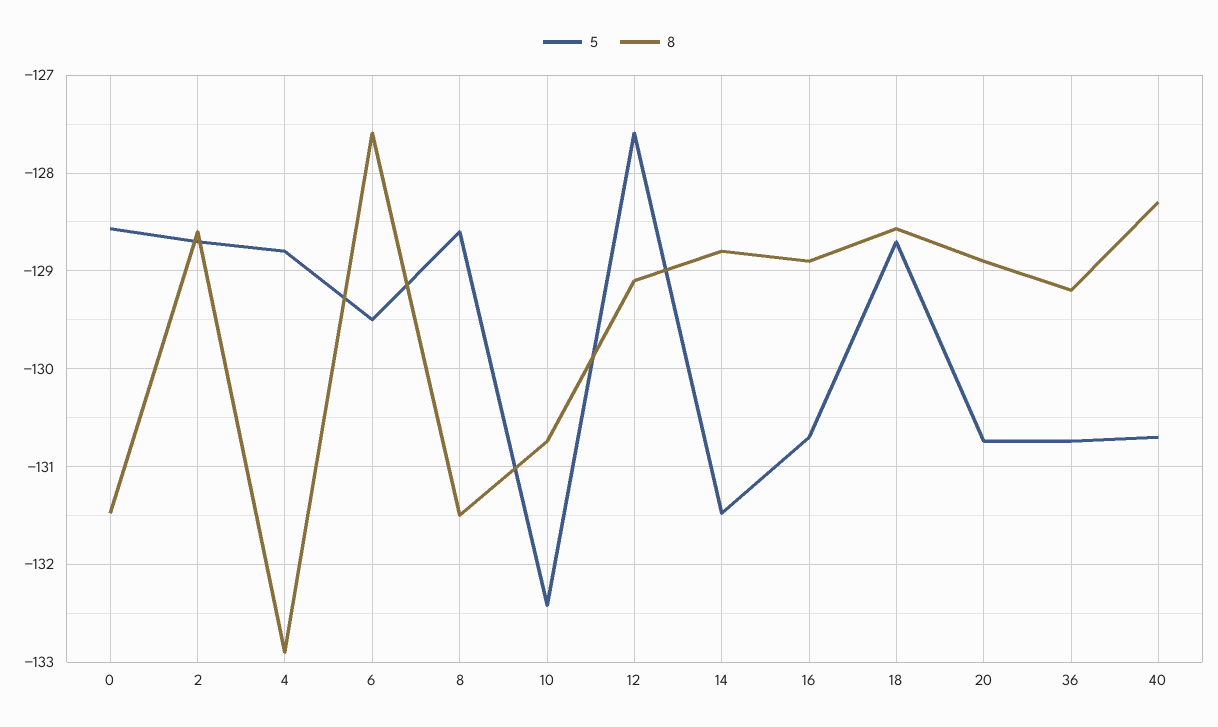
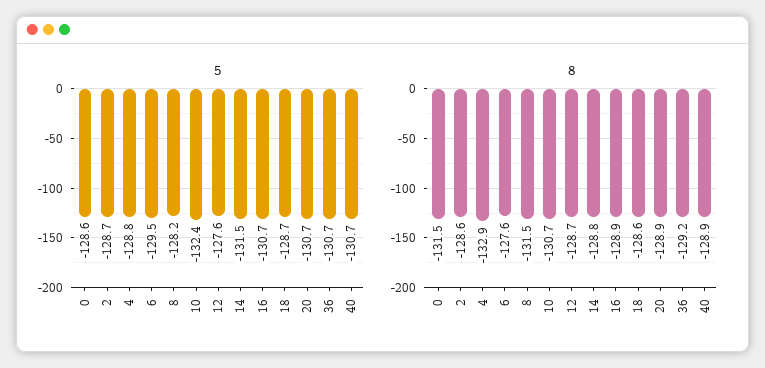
5, 8: -128.6 -> -128.2
8, 12: -129.1 -> -128.7
8, 40: -128.3 -> -128.9

